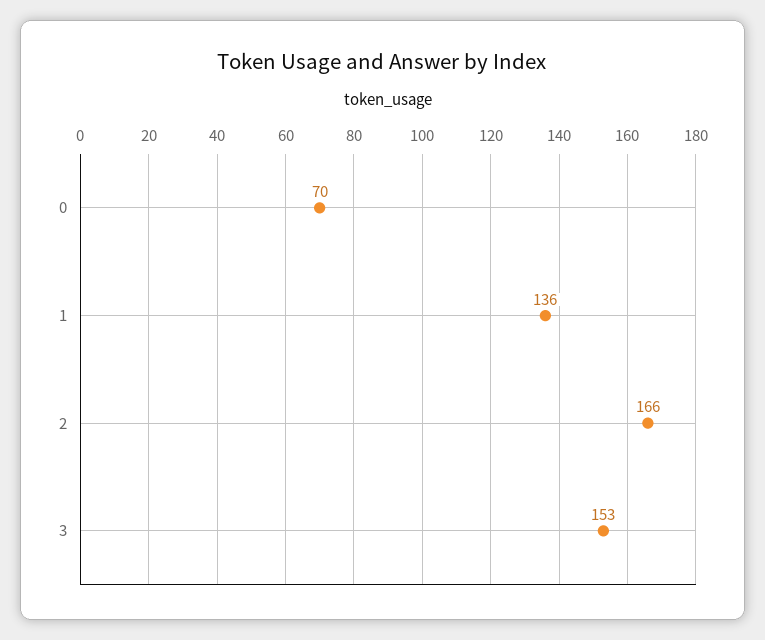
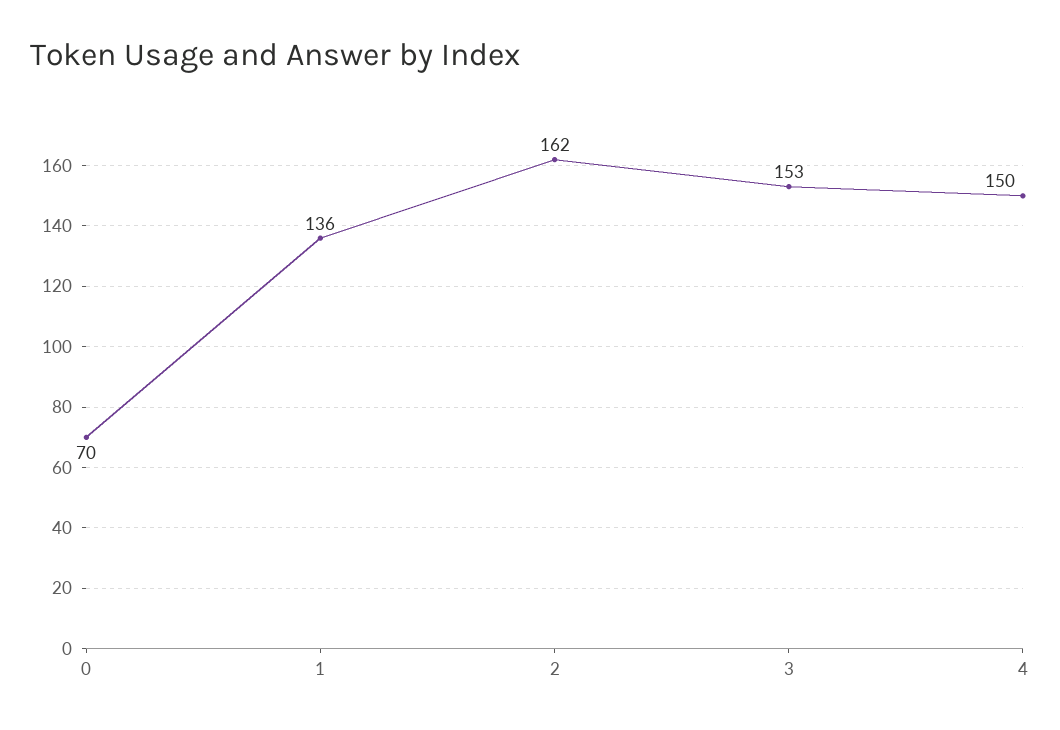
2: 166 -> 162
4: none -> 150

